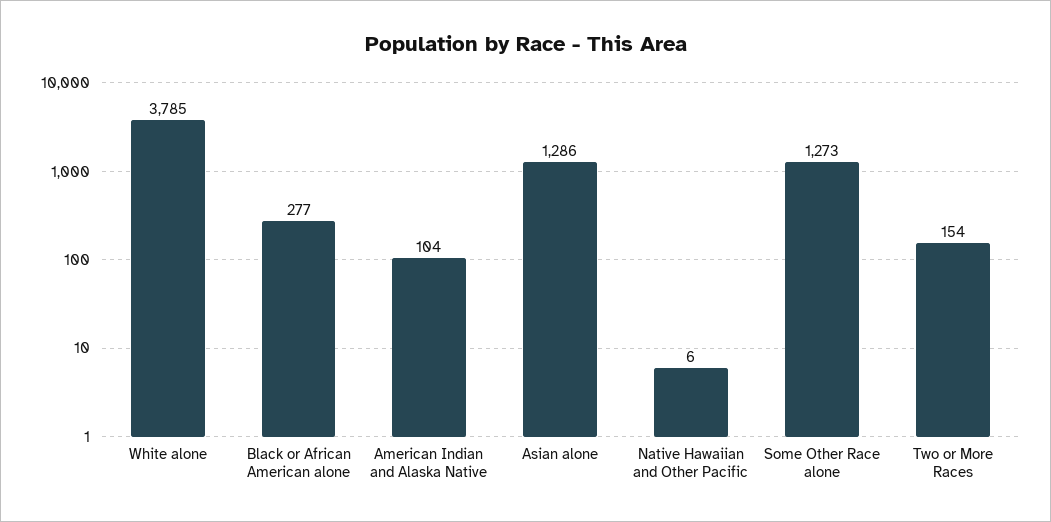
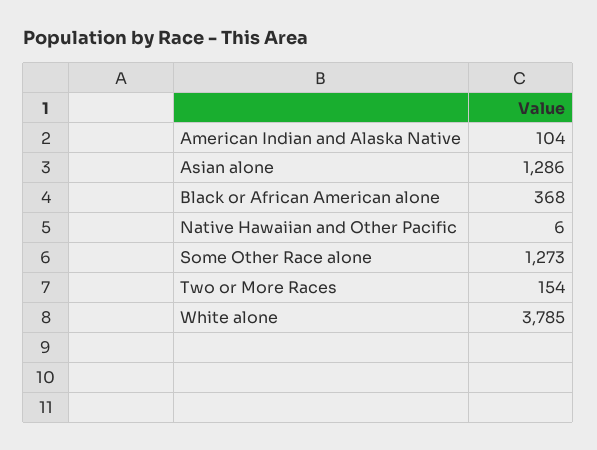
Black or African American alone: 277 -> 368

